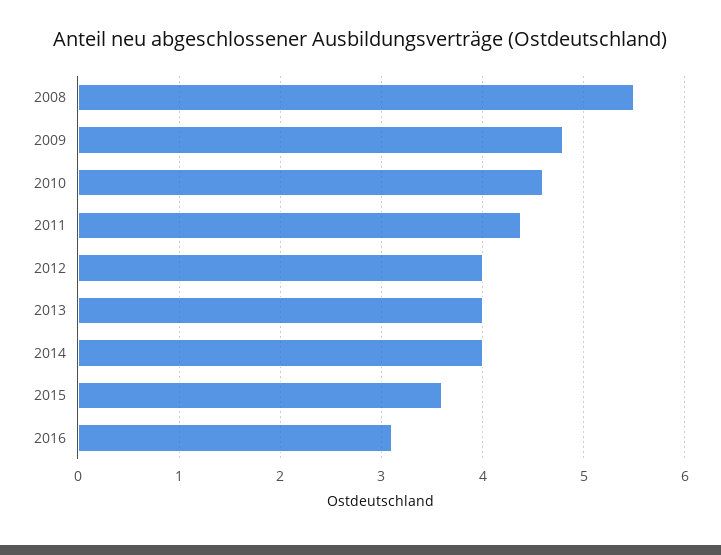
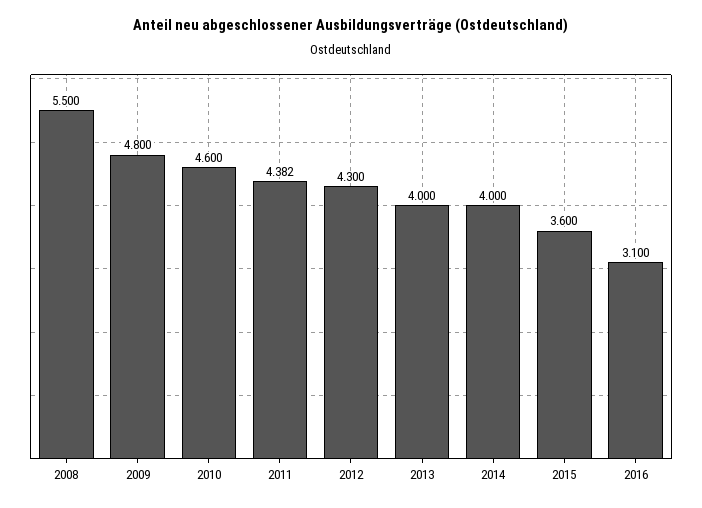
2012: 4 -> 4.3

